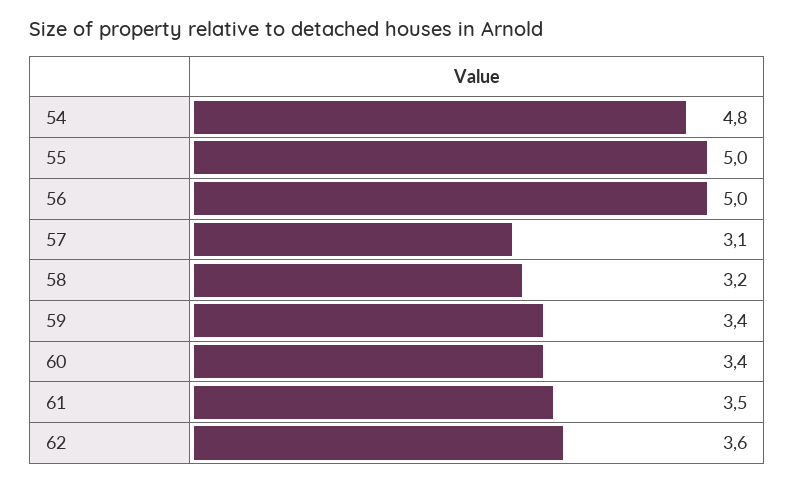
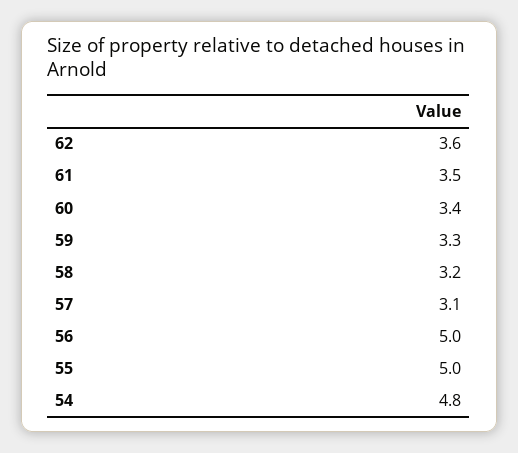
59: 3.4 -> 3.3

